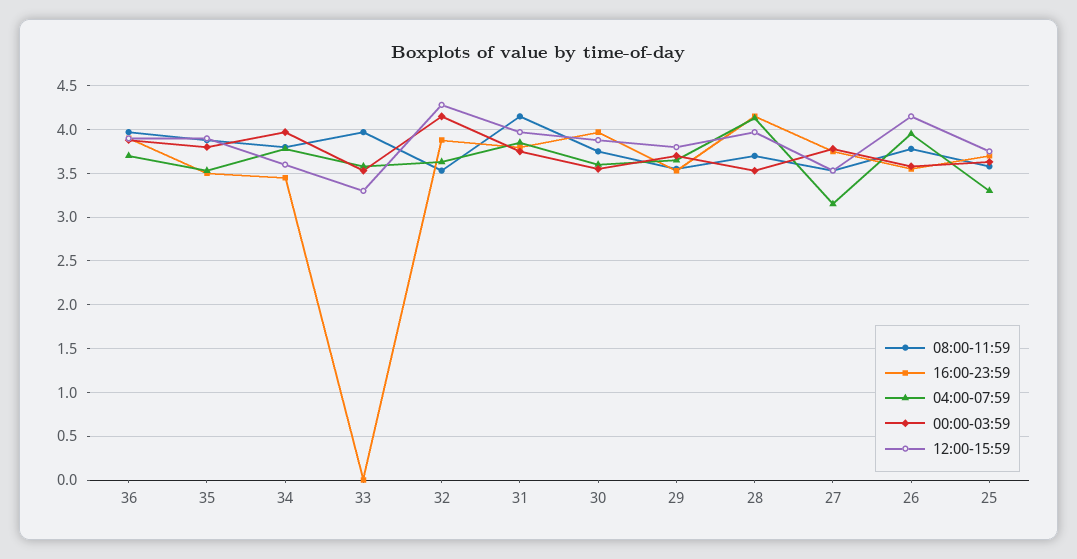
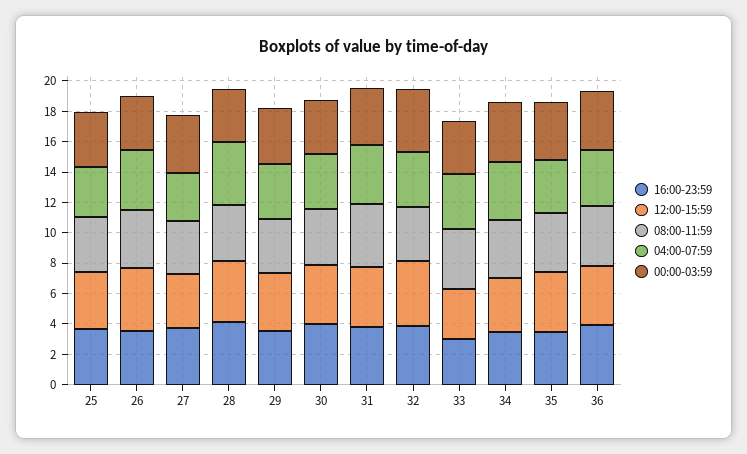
16:00-23:59, 33: 0 -> 3

